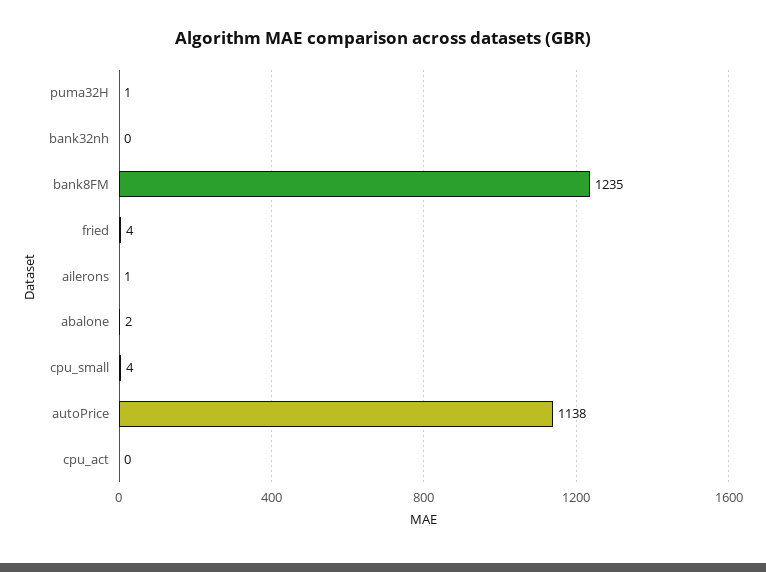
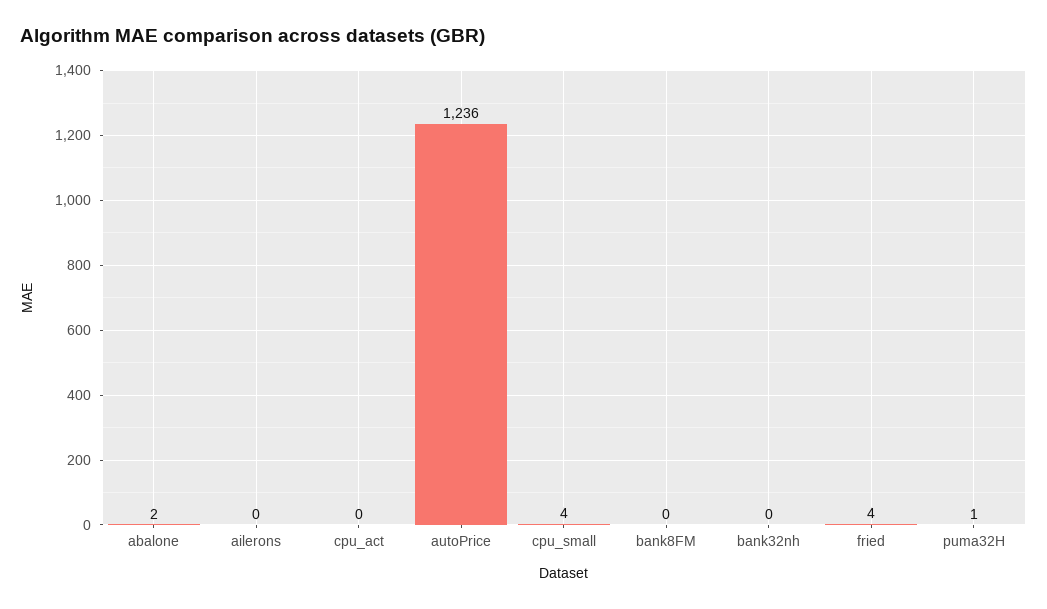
bank8FM: 1235 -> 0
ailerons: 1 -> 0
autoPrice: 1138 -> 1236

